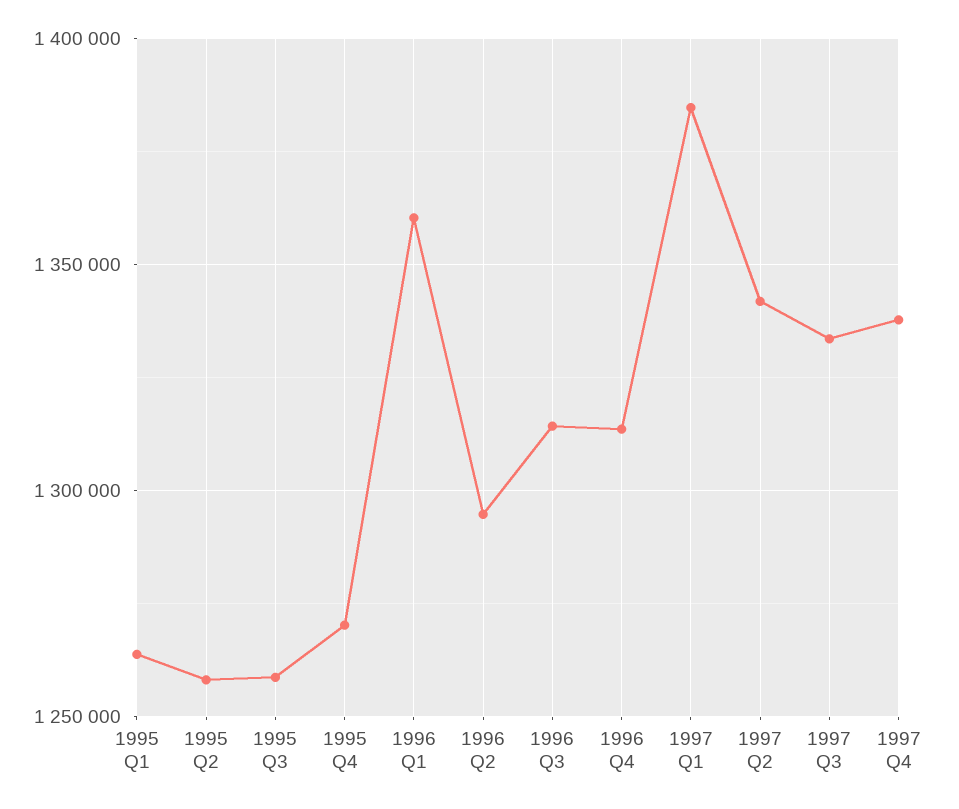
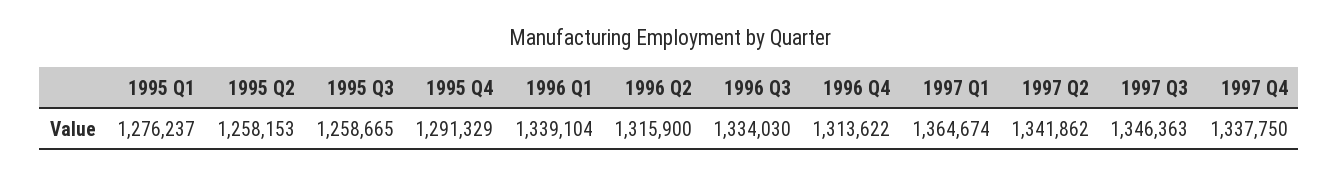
1995 Q1: 1265000 -> 1276237
1995 Q4: 1270000 -> 1291329
1996 Q1: 1360000 -> 1339104
1996 Q2: 1295000 -> 1315900
1996 Q3: 1315000 -> 1334030
1997 Q1: 1385000 -> 1364674
1997 Q3: 1335000 -> 1346363

